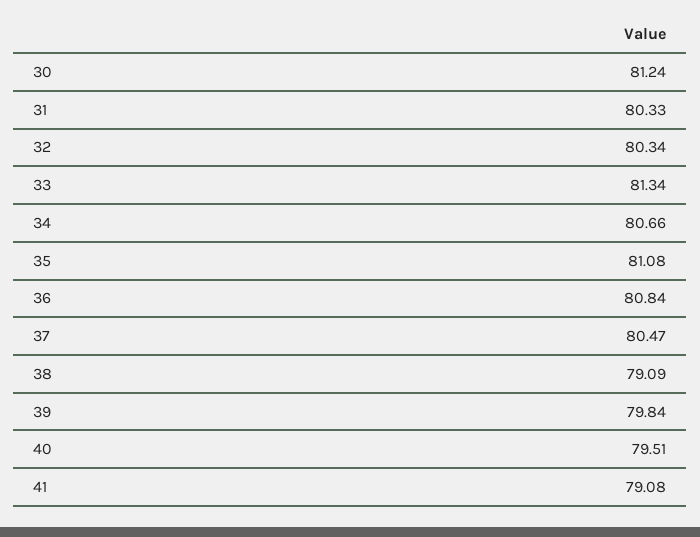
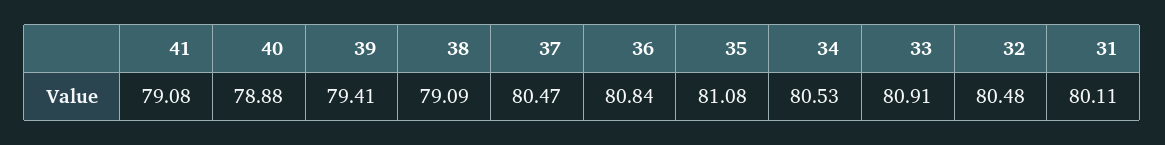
30: 81.24 -> none
31: 80.33 -> 80.11
32: 80.34 -> 80.48
33: 81.34 -> 80.91
34: 80.66 -> 80.53
39: 79.84 -> 79.41
40: 79.51 -> 78.88

